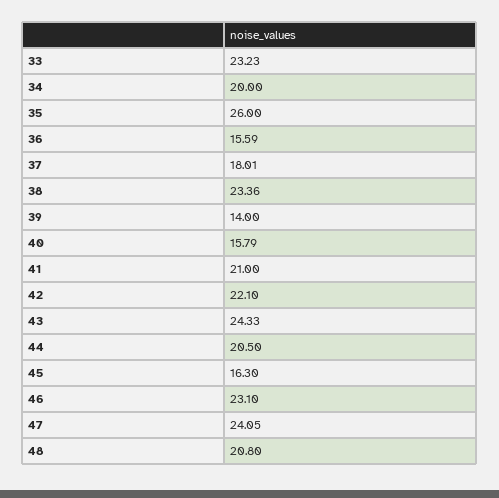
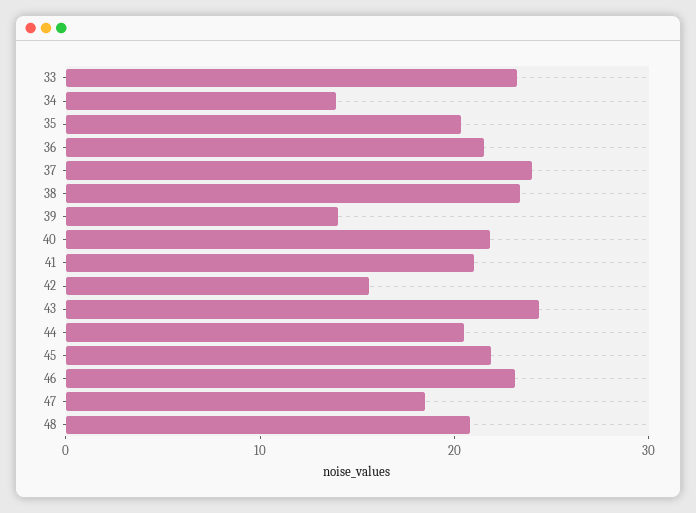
34: 20 -> 14
35: 26 -> 20
36: 15.59 -> 22
37: 18.01 -> 24
40: 15.79 -> 22
42: 22.1 -> 16
45: 16.3 -> 22
47: 24.05 -> 18

